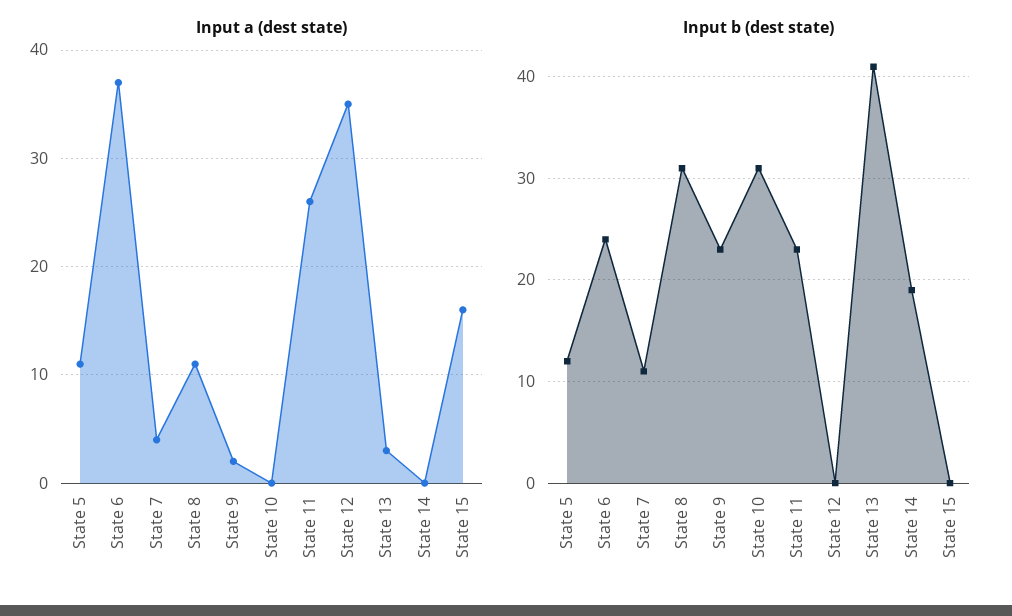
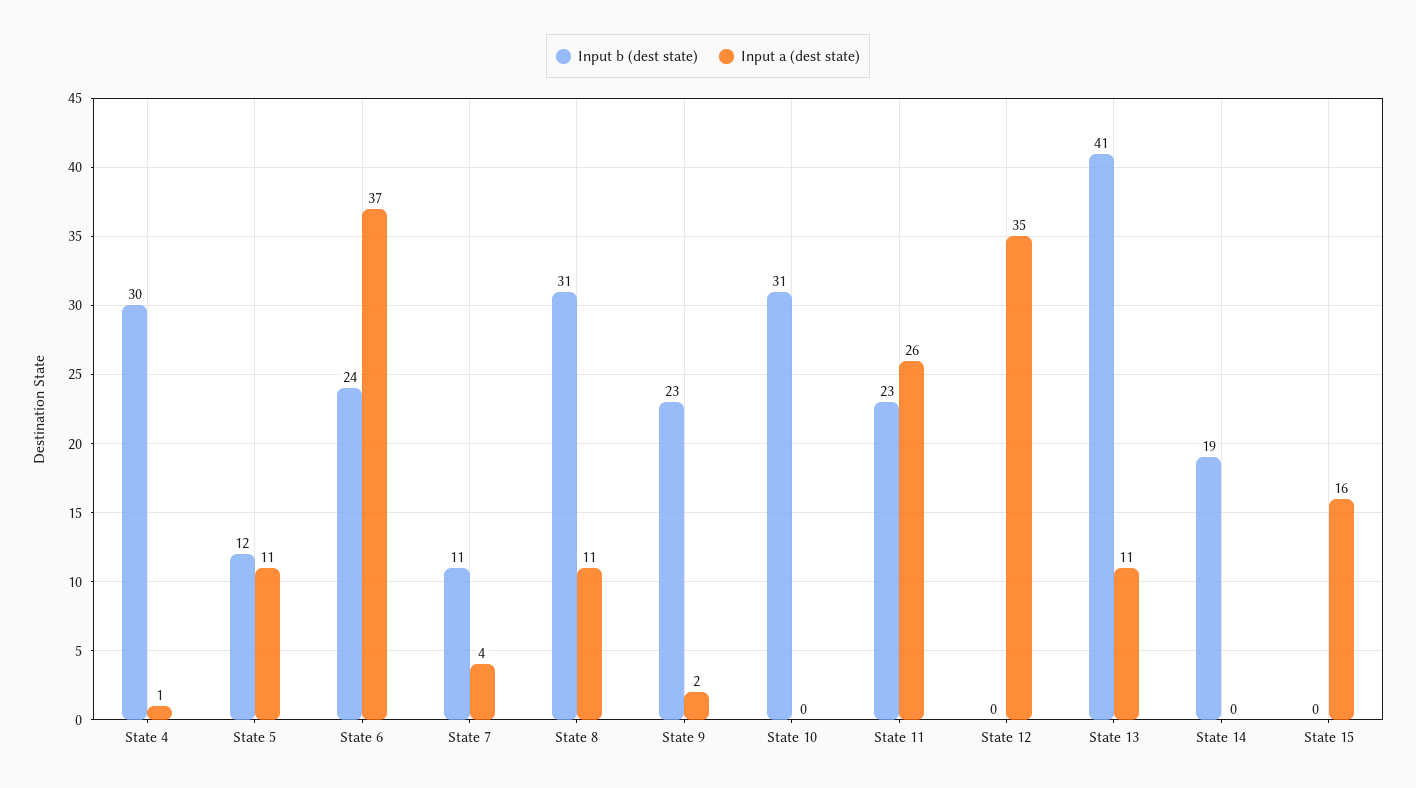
Input a (dest state), State 13: 3 -> 11
Input b (dest state), State 4: none -> 30
Input a (dest state), State 4: none -> 1

